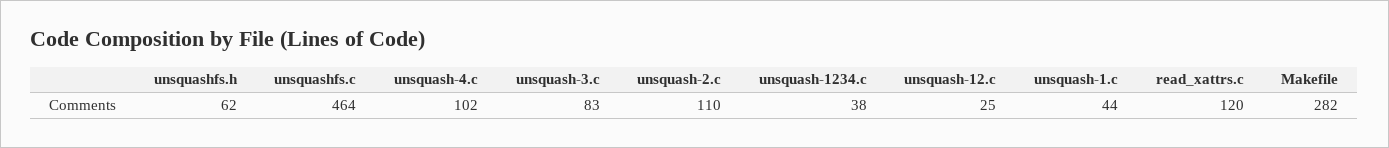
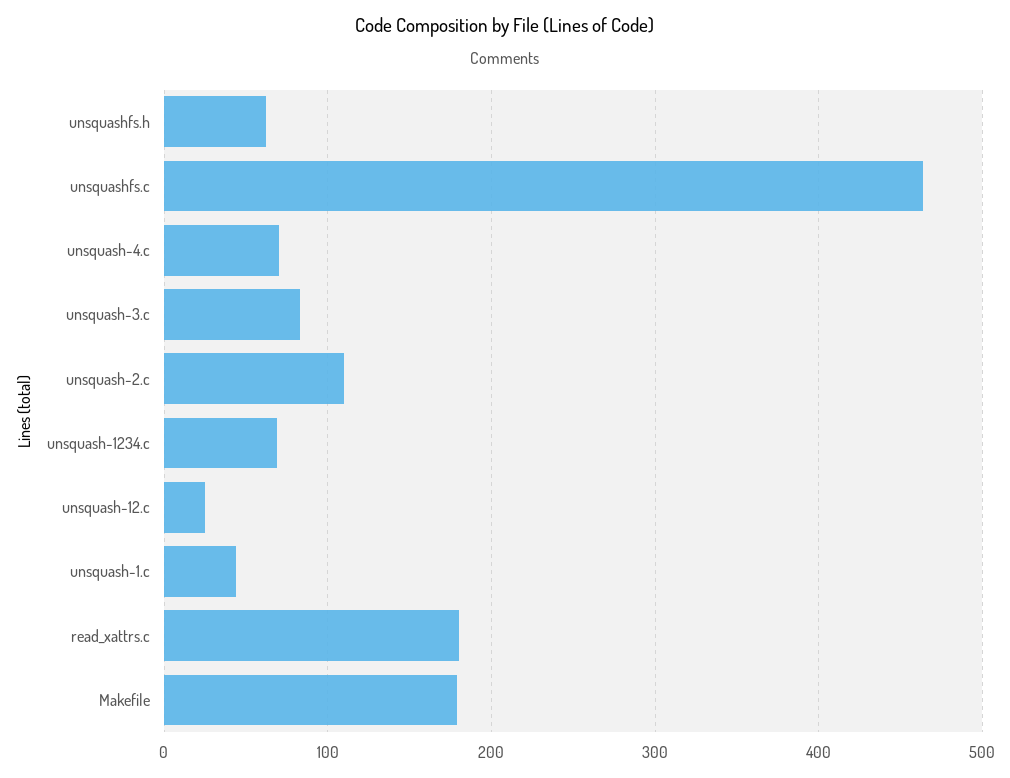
unsquash-4.c: 102 -> 70
unsquash-1234.c: 38 -> 70
read_xattrs.c: 120 -> 180
Makefile: 282 -> 180

